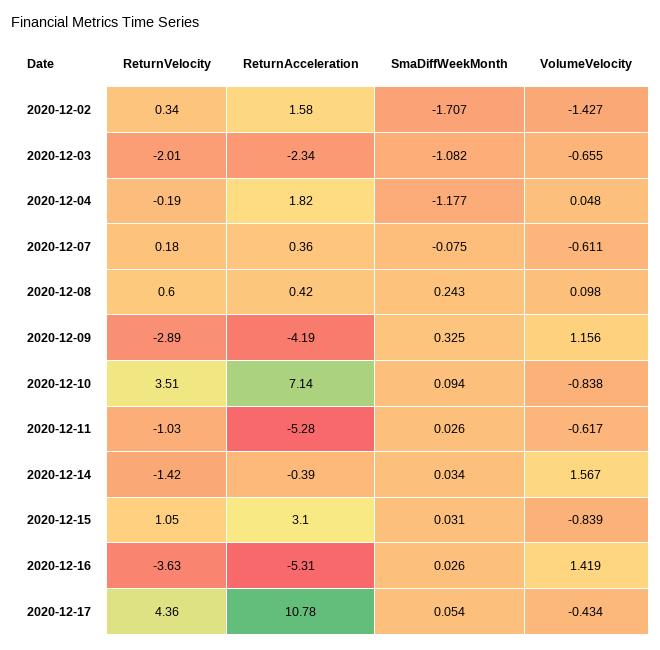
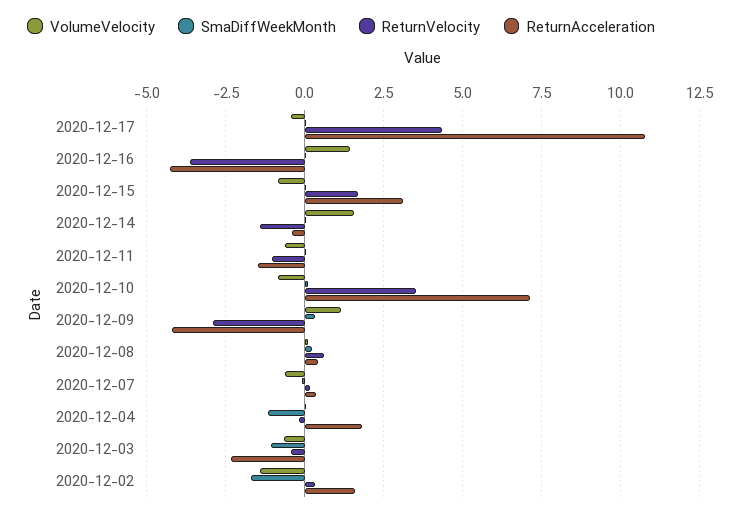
ReturnVelocity, 2020-12-03: -2.01 -> -0.5
ReturnAcceleration, 2020-12-11: -5.28 -> -1.5
ReturnVelocity, 2020-12-15: 1.05 -> 1.75
ReturnAcceleration, 2020-12-16: -5.31 -> -4.25

